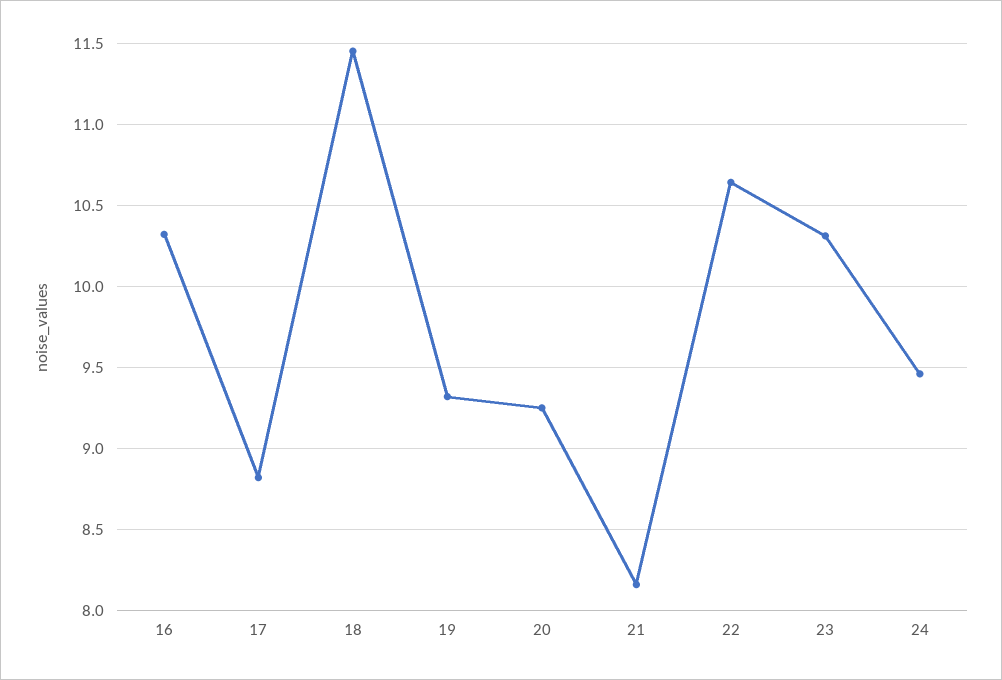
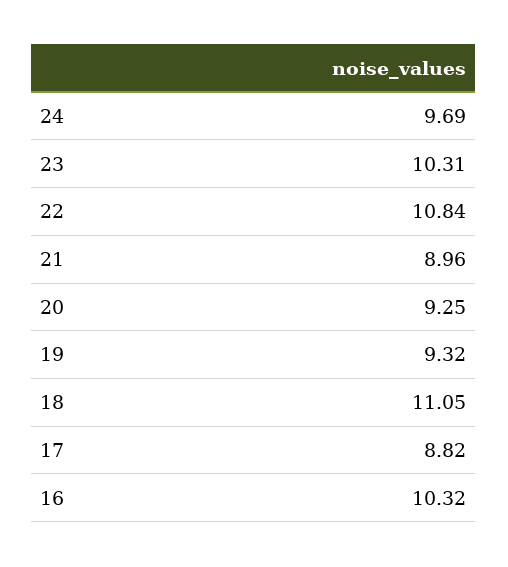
18: 11.45 -> 11.05
21: 8.15 -> 8.96
22: 10.65 -> 10.84
24: 9.45 -> 9.69

